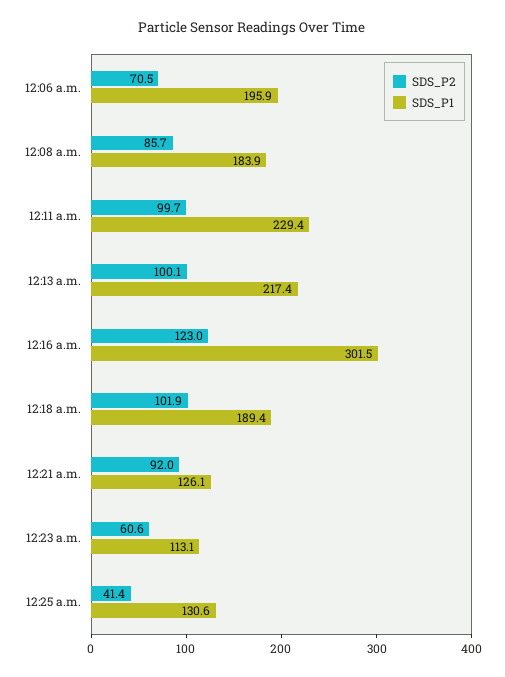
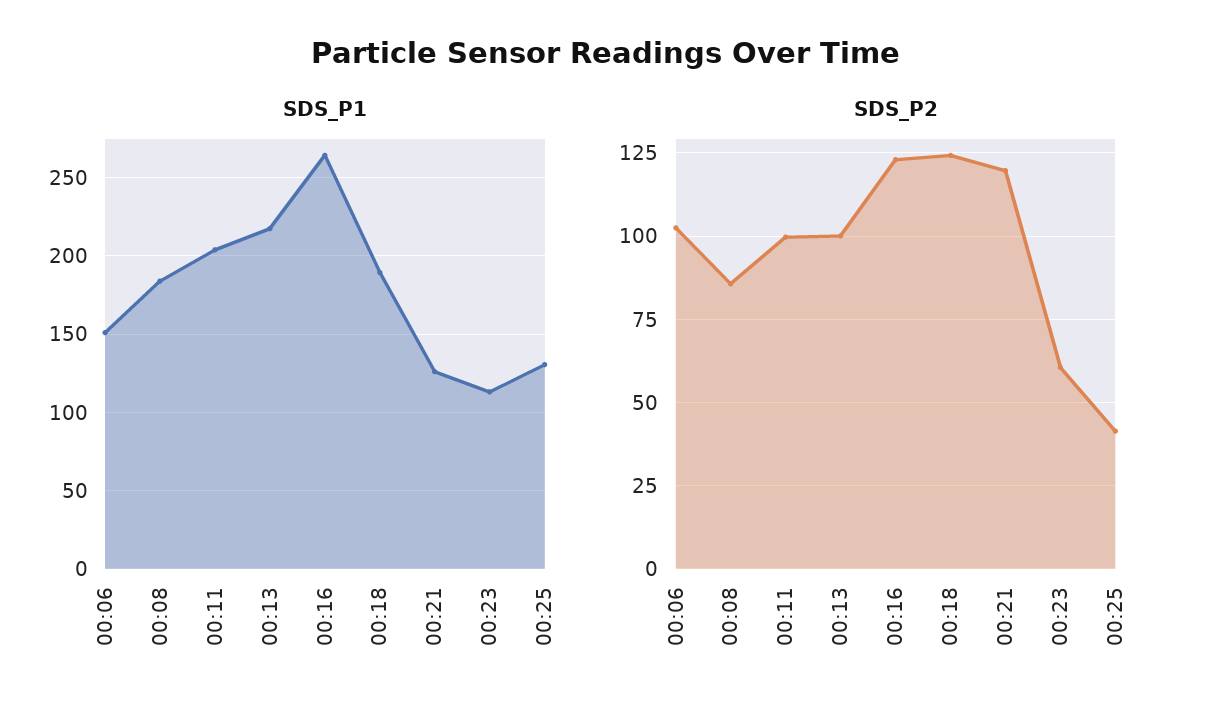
SDS_P2, 12:06 a.m.: 70.5 -> 102.5
SDS_P1, 12:06 a.m.: 195.9 -> 150
SDS_P1, 12:11 a.m.: 229.4 -> 205
SDS_P1, 12:16 a.m.: 301.5 -> 265
SDS_P2, 12:18 a.m.: 101.9 -> 125
SDS_P2, 12:21 a.m.: 92 -> 120

